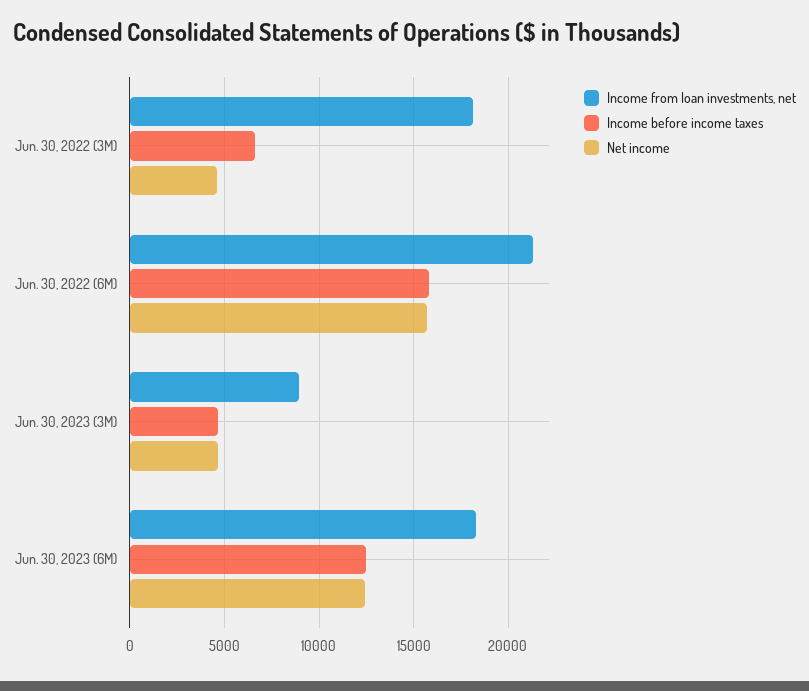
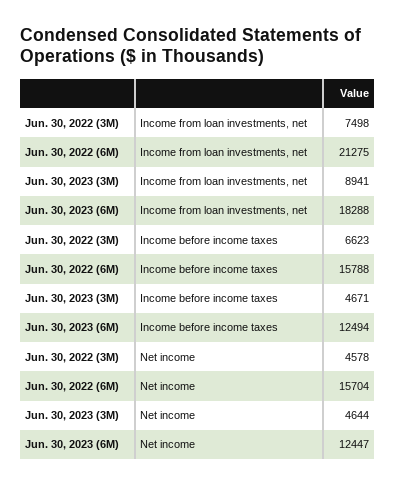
Income from loan investments, net, Jun. 30, 2022 (3M): 18000 -> 7498

